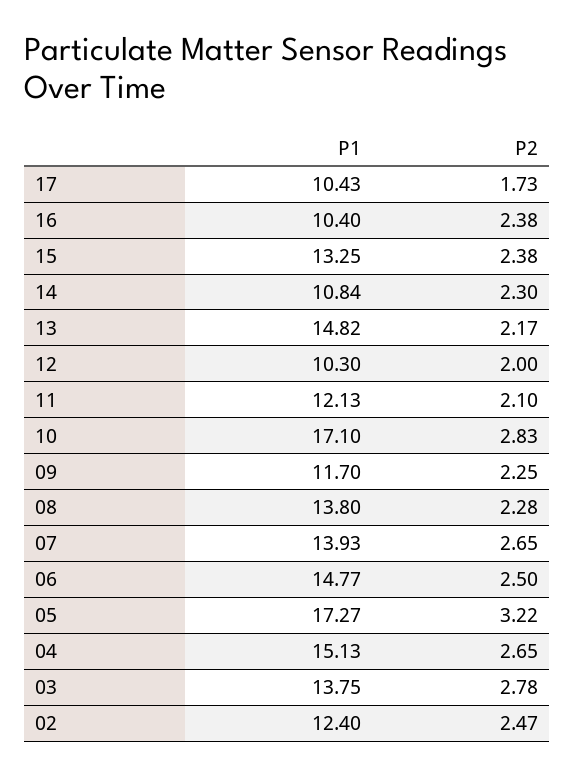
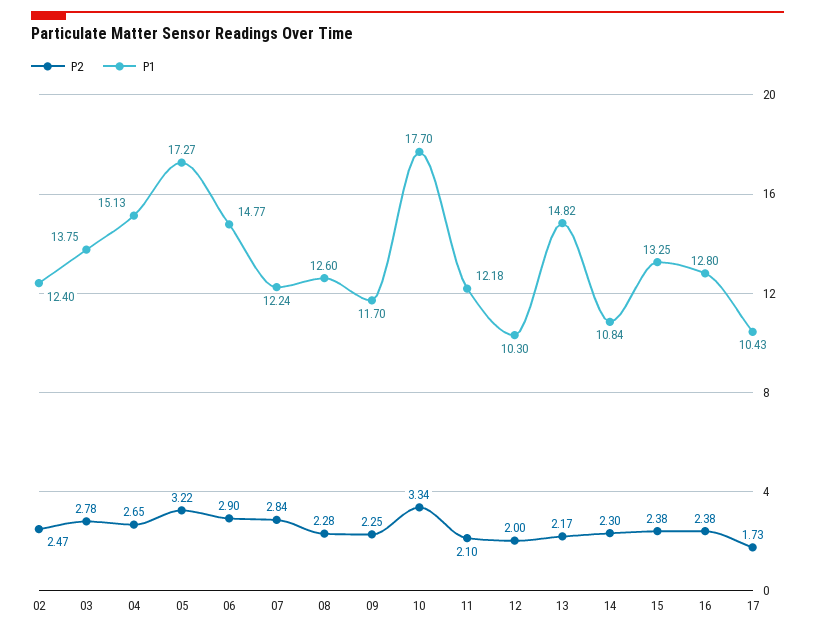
P1, 16: 10.4 -> 12.8
P1, 11: 12.13 -> 12.18
P1, 10: 17.1 -> 17.7
P2, 10: 2.83 -> 3.34
P1, 08: 13.8 -> 12.6
P1, 07: 13.93 -> 12.24
P2, 07: 2.65 -> 2.84
P2, 06: 2.5 -> 2.9

